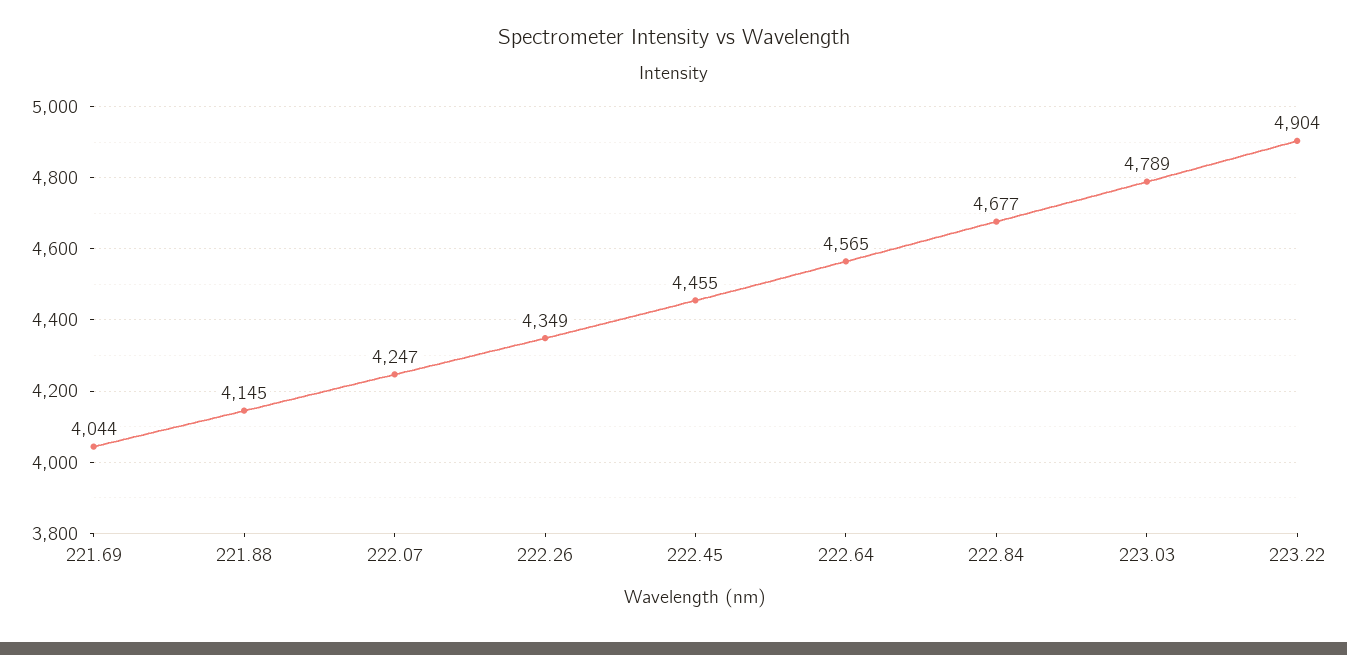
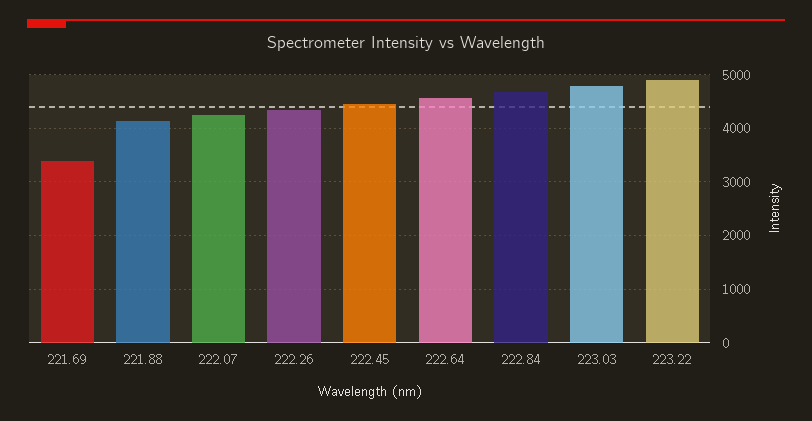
221.69: 4044 -> 3400

